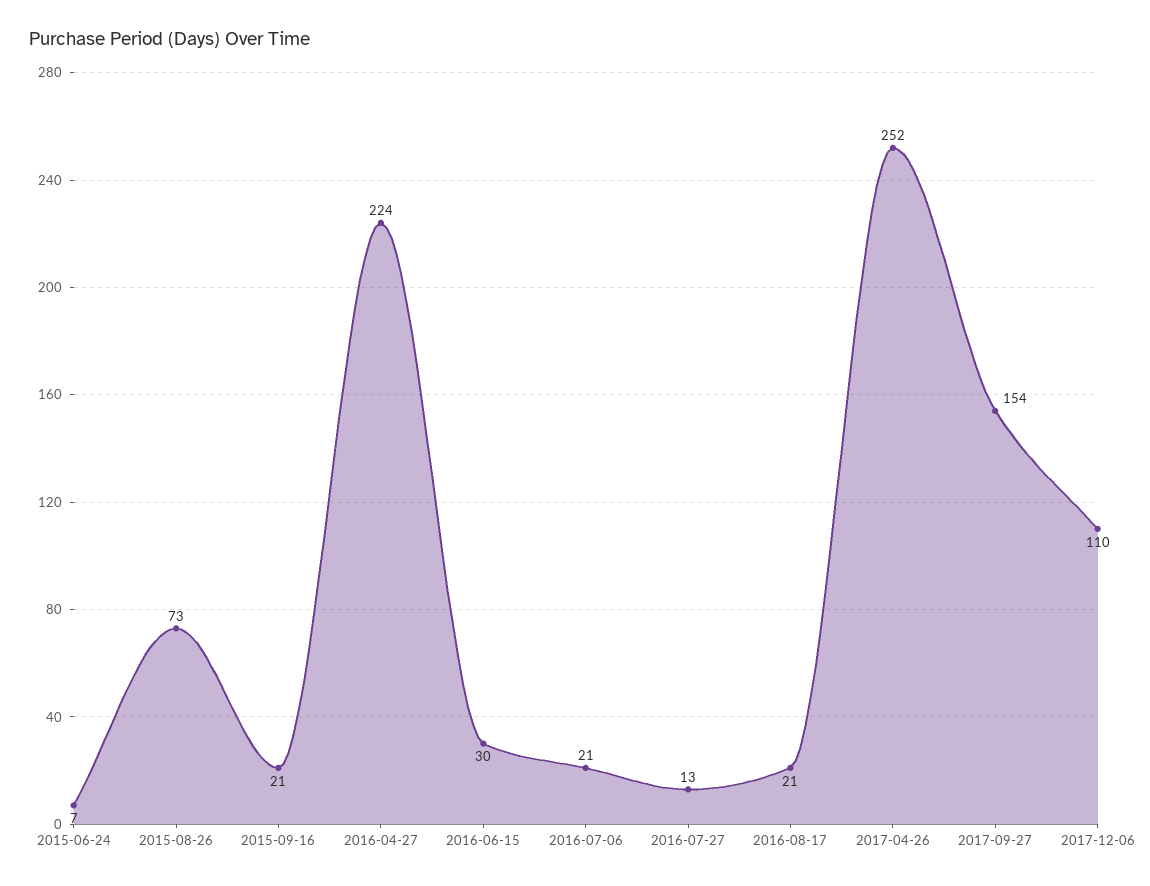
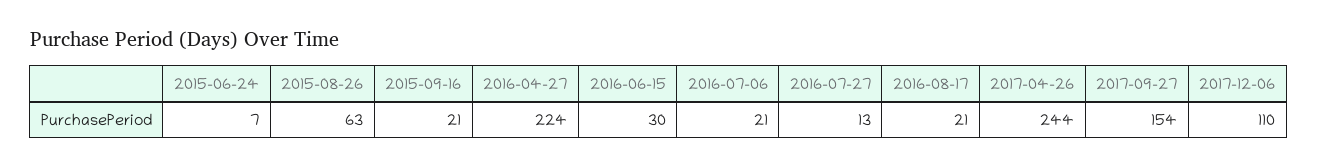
2015-08-26: 73 -> 63
2017-04-26: 252 -> 244

